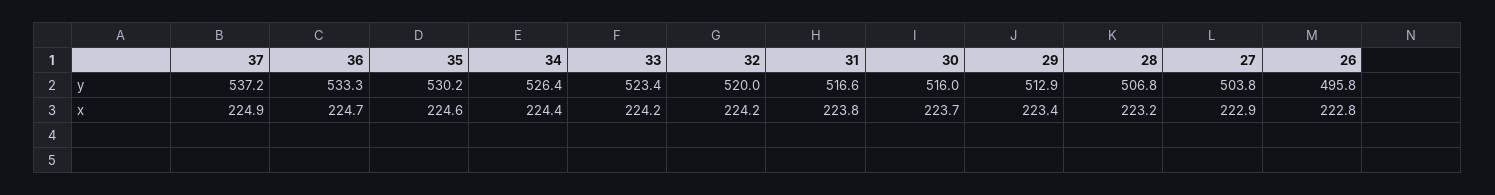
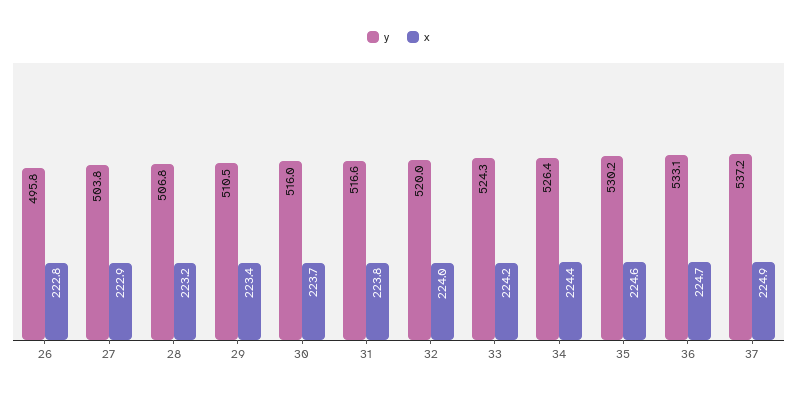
y, 36: 533.3 -> 533.1
y, 33: 523.4 -> 524.3
y, 29: 512.9 -> 510.5
x, 32: 224.2 -> 224

